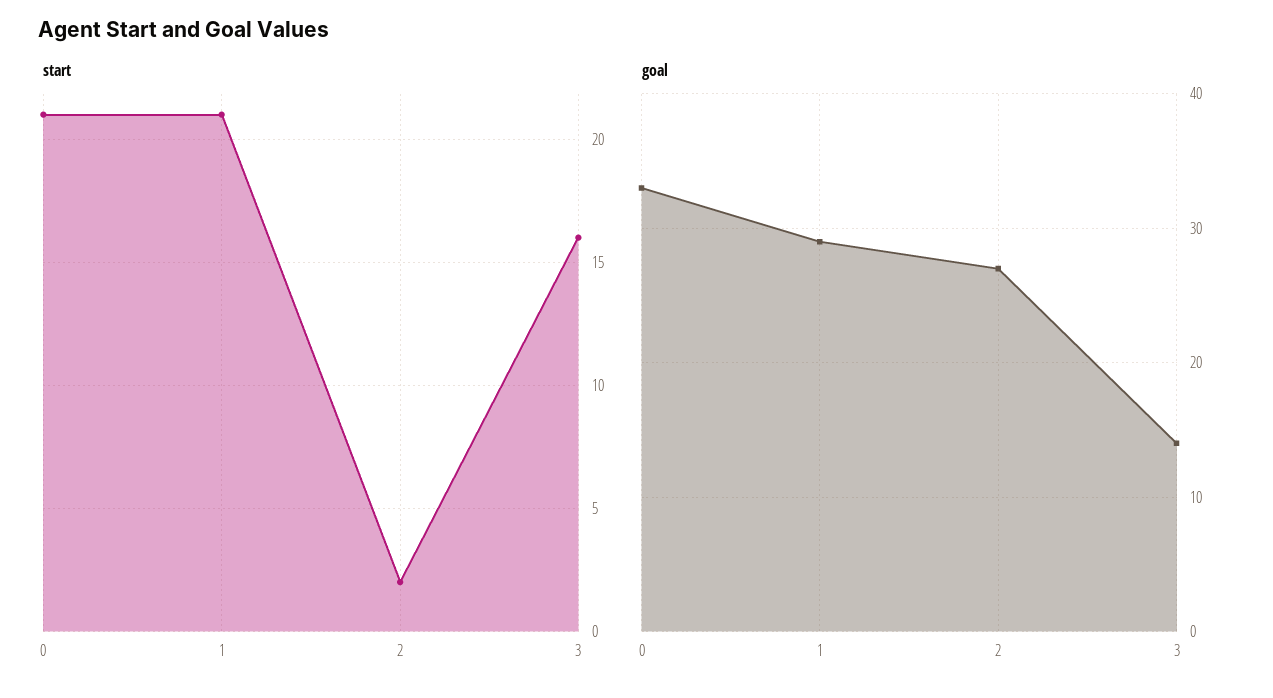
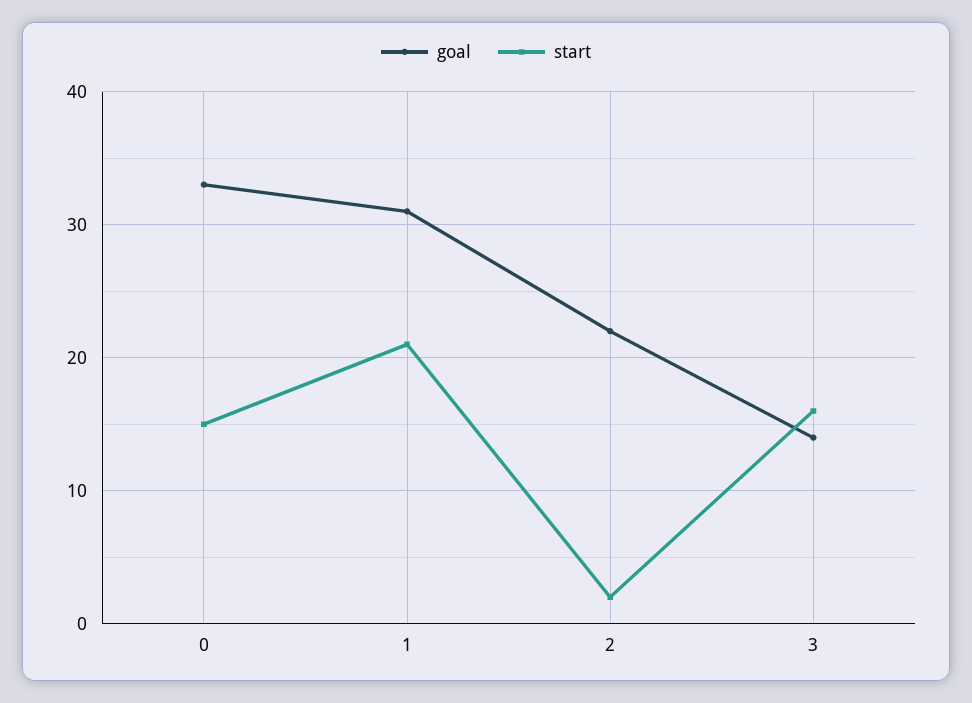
start, 0: 21 -> 15
goal, 1: 29 -> 31
goal, 2: 27 -> 22

